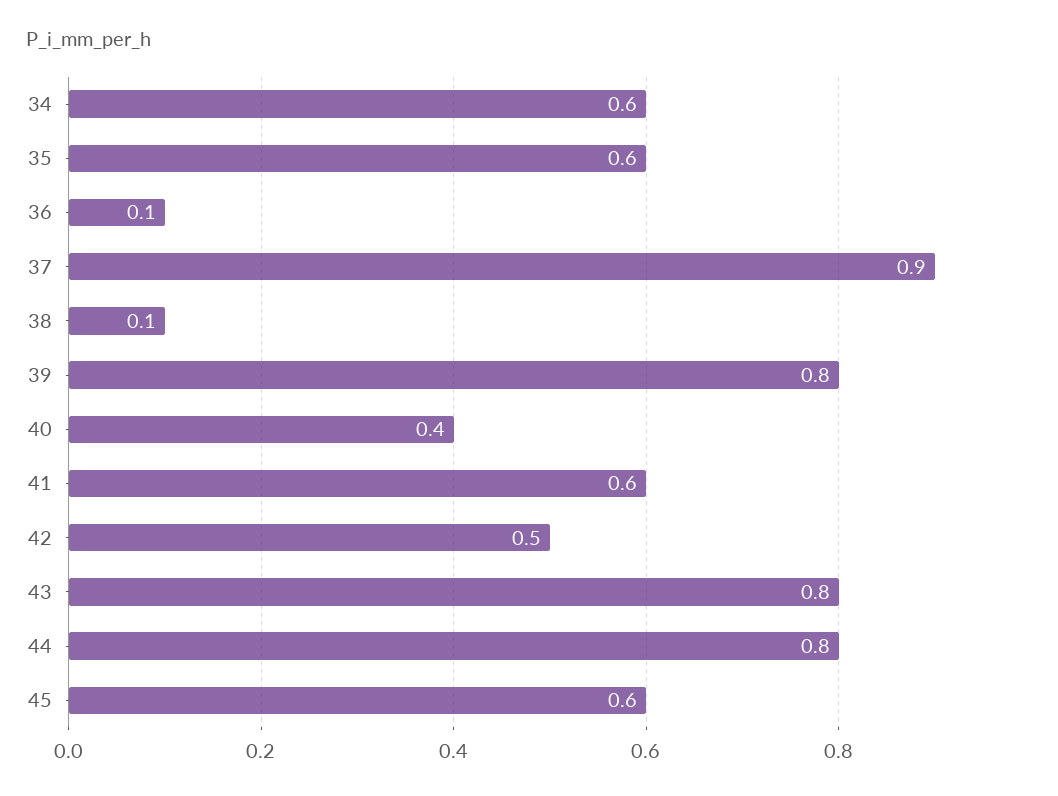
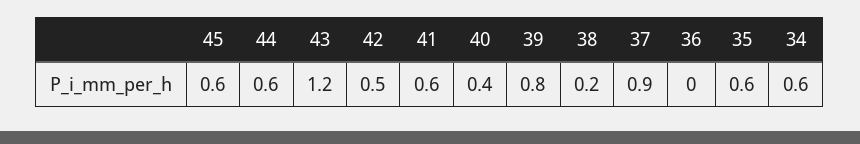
36: 0.1 -> 0
38: 0.1 -> 0.2
43: 0.8 -> 1.2
44: 0.8 -> 0.6

